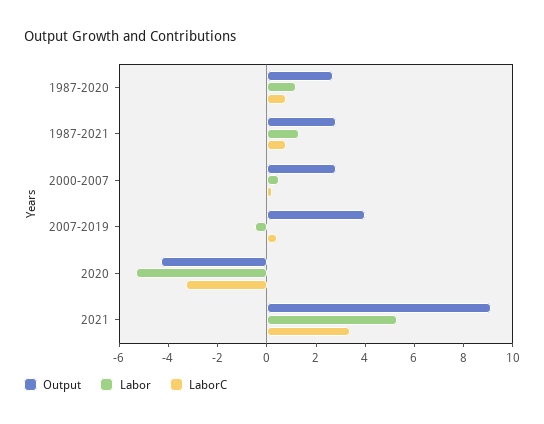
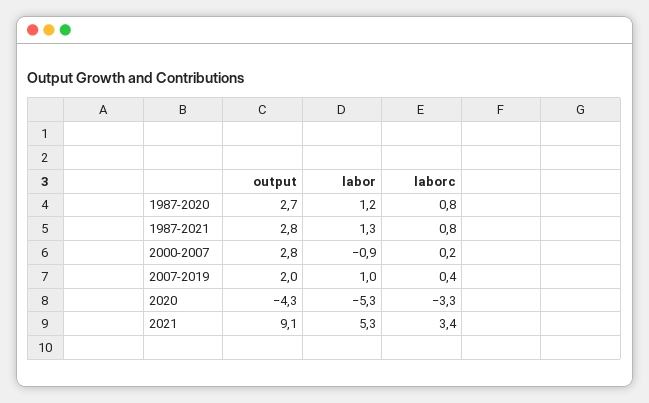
Labor, 2000-2007: 0.5 -> -0.9
Output, 2007-2019: 4 -> 2
Labor, 2007-2019: -0.5 -> 1

